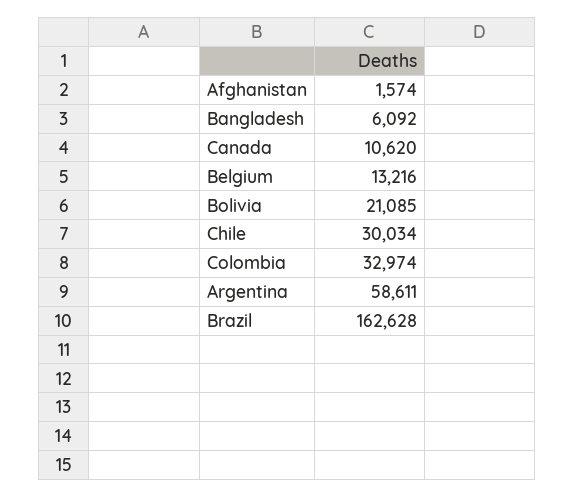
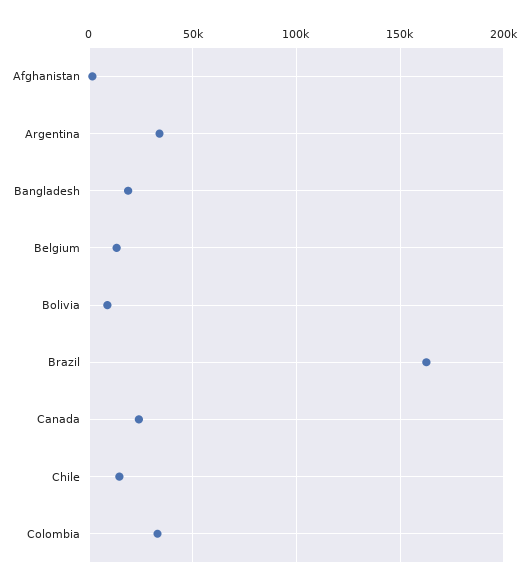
Bangladesh: 6092 -> 20000
Canada: 10620 -> 25000
Bolivia: 21085 -> 10000
Chile: 30034 -> 15000
Argentina: 58611 -> 35000

